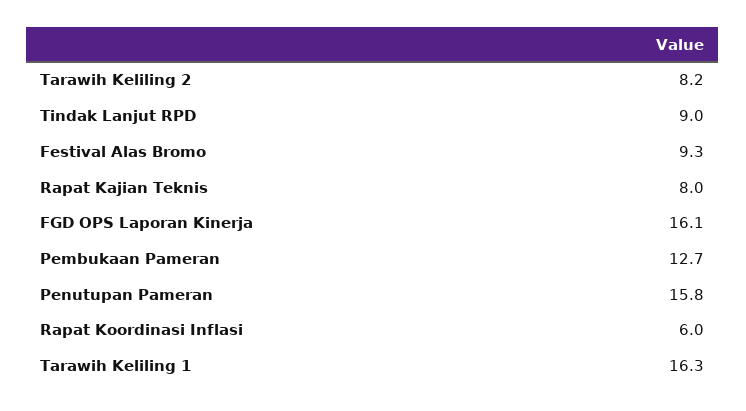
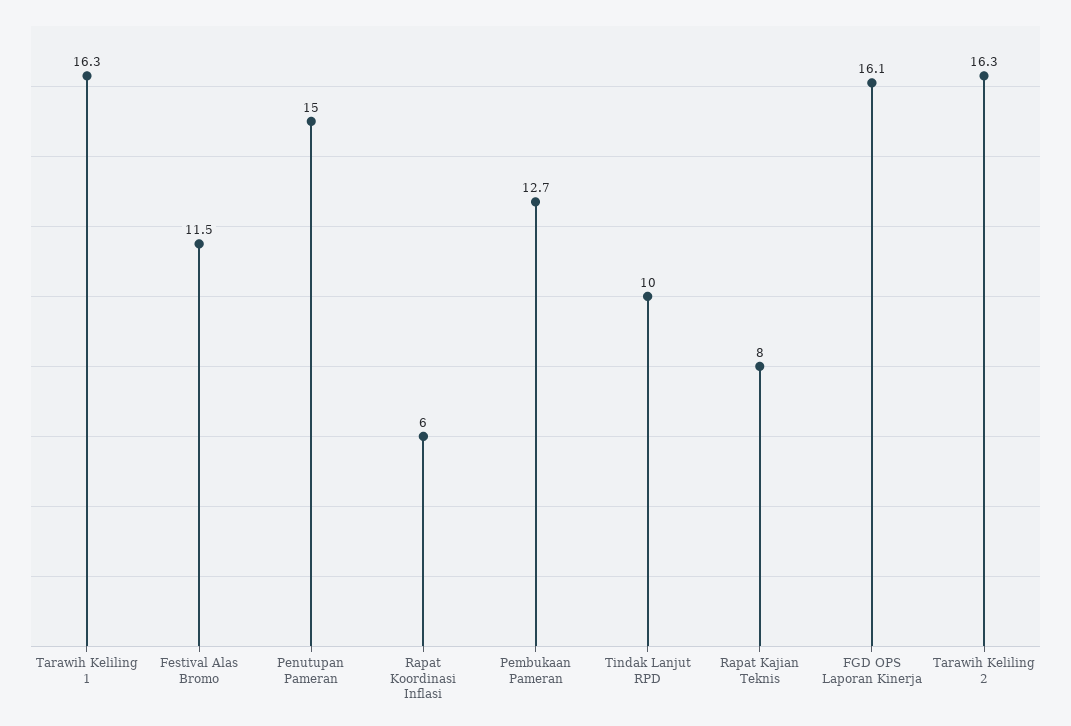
Tarawih Keliling 2: 8.2 -> 16.3
Tindak Lanjut RPD: 9 -> 10
Festival Alas Bromo: 9.3 -> 11.5
Penutupan Pameran: 15.8 -> 15

